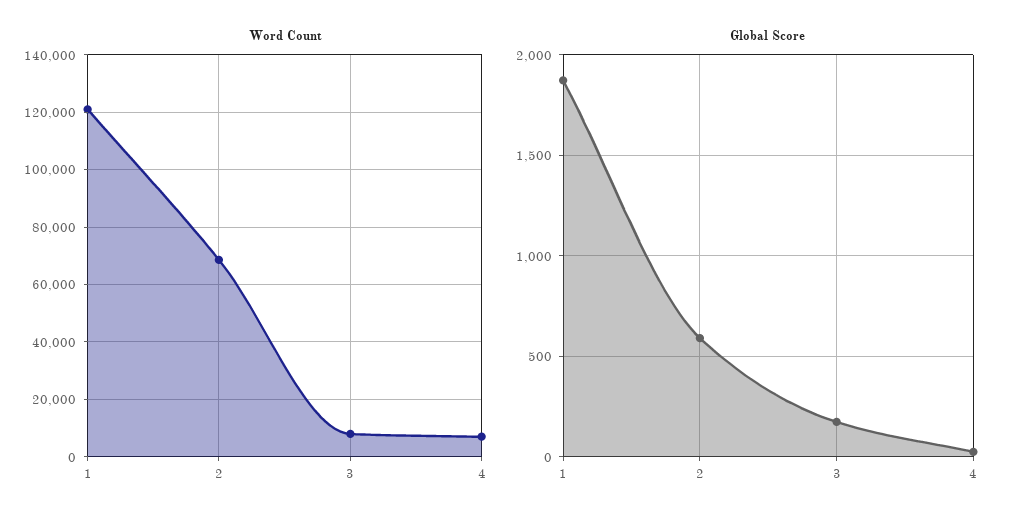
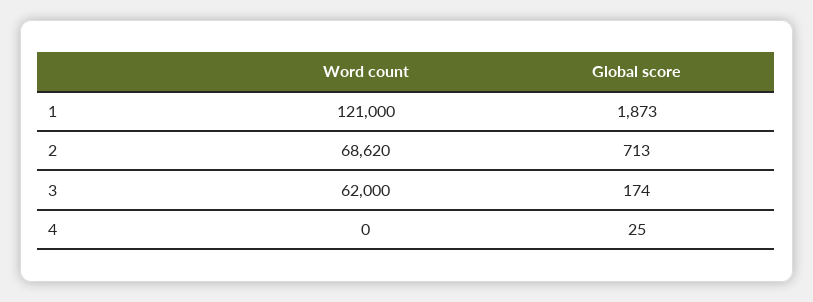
Word Count, 3: 7500 -> 62000
Word Count, 4: 7500 -> 0
Global Score, 2: 600 -> 713

